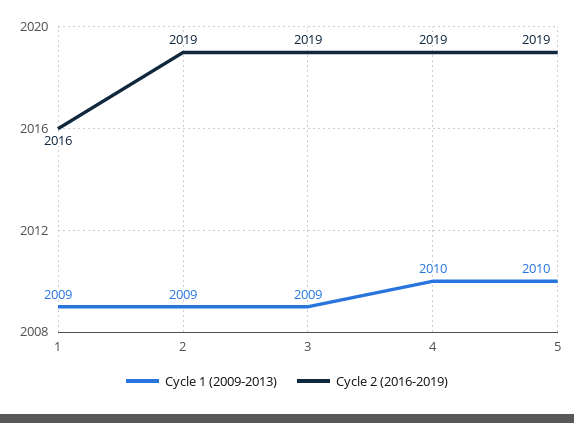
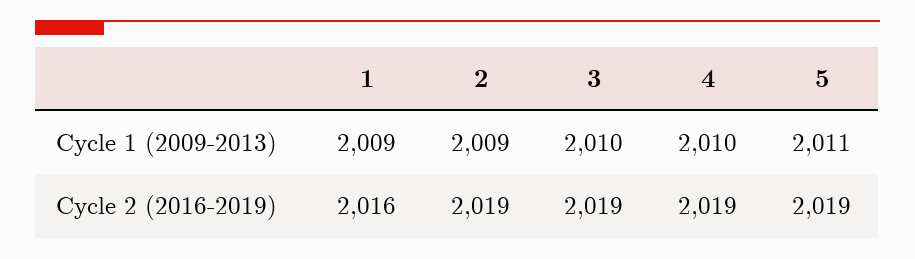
Cycle 1 (2009-2013), 3: 2009 -> 2010
Cycle 1 (2009-2013), 5: 2010 -> 2011

